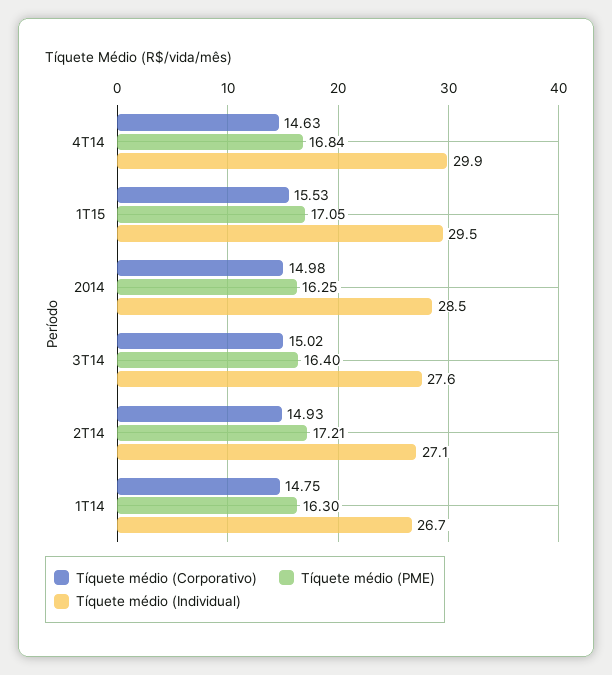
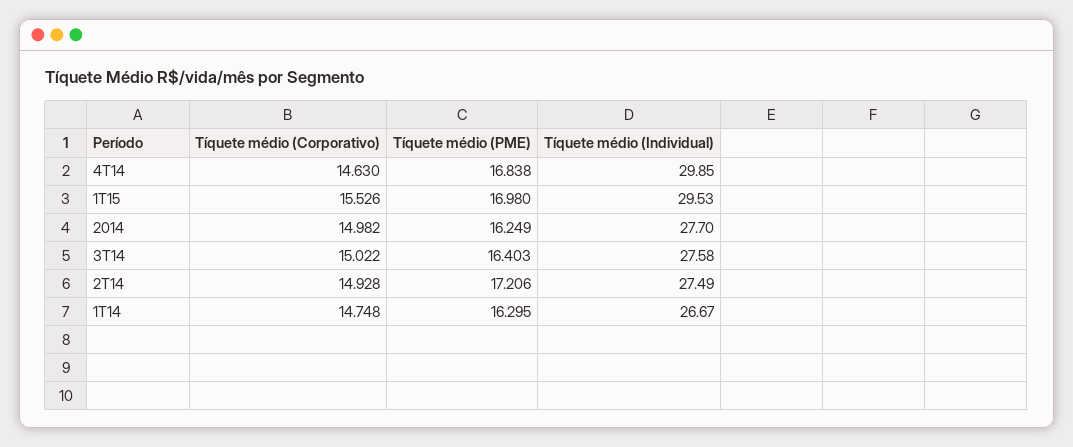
Tíquete médio (PME), 1T15: 17.05 -> 16.98
Tíquete médio (Individual), 2014: 28.5 -> 27.7
Tíquete médio (Individual), 2T14: 27.1 -> 27.49

